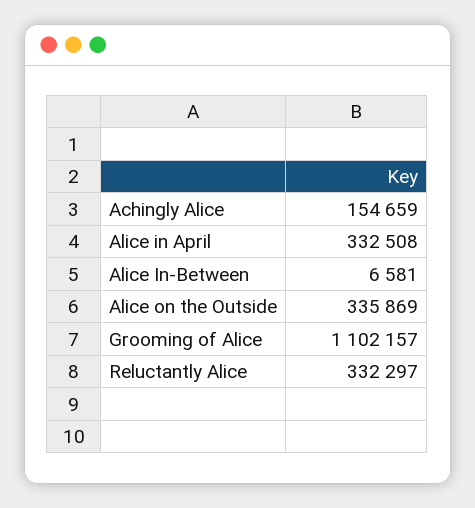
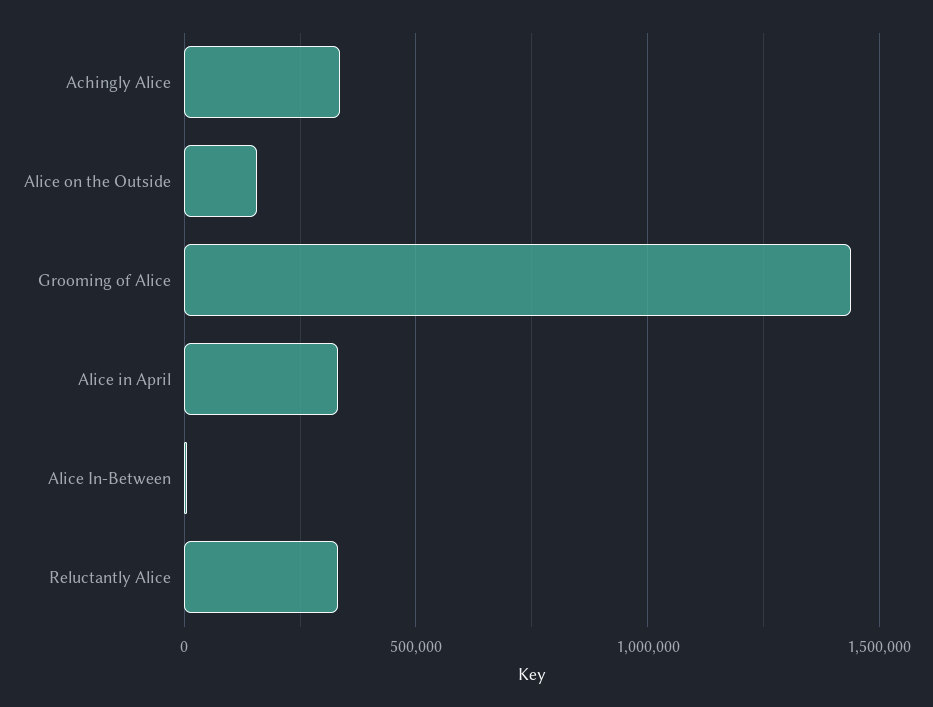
Achingly Alice: 154659 -> 350000
Alice on the Outside: 335869 -> 150000
Grooming of Alice: 1102157 -> 1450000

